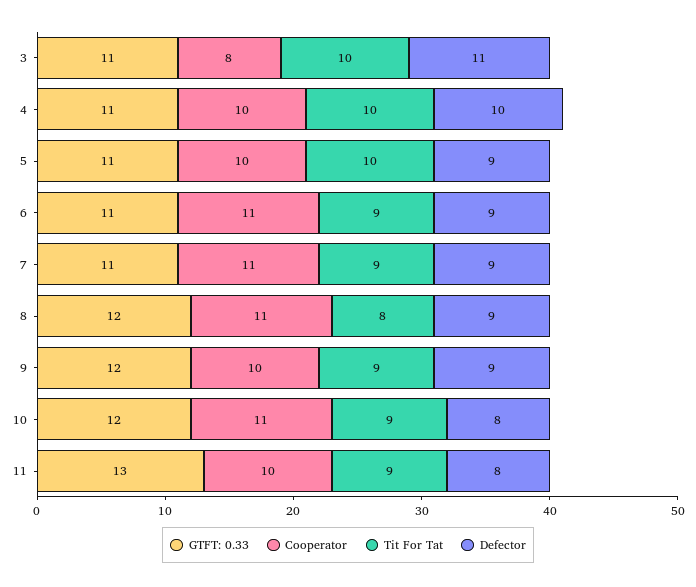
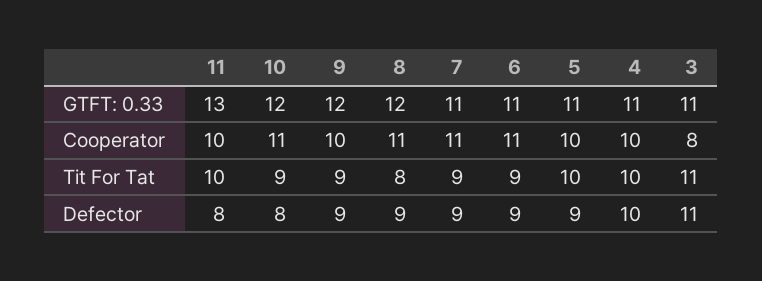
Tit For Tat, 3: 10 -> 11
Tit For Tat, 11: 9 -> 10

